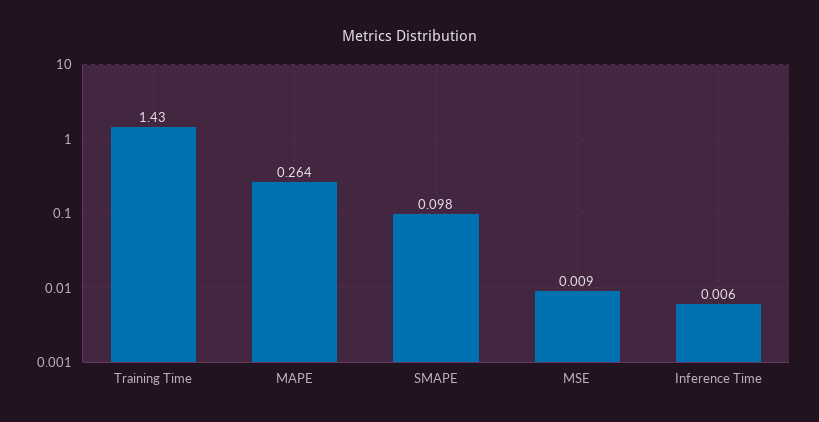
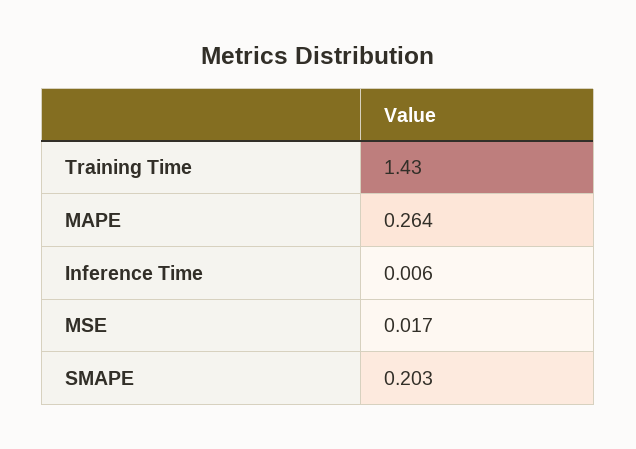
SMAPE: 0.098 -> 0.203
MSE: 0.009 -> 0.017

